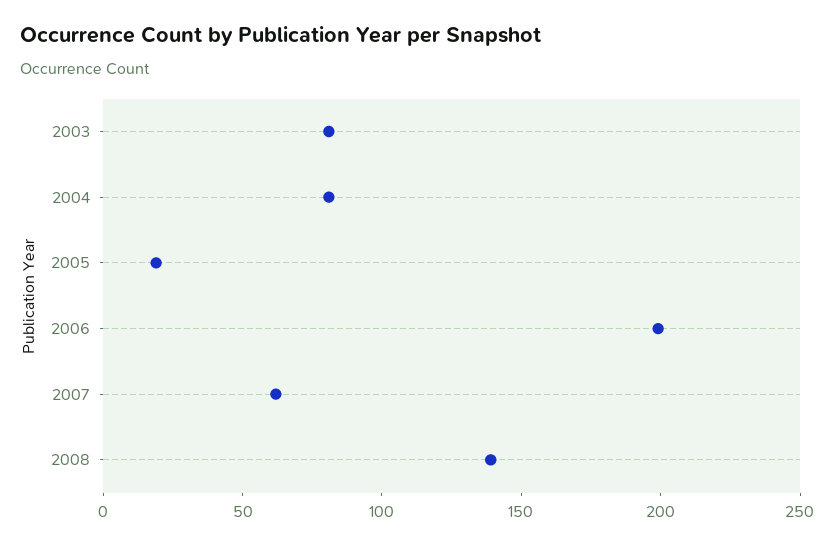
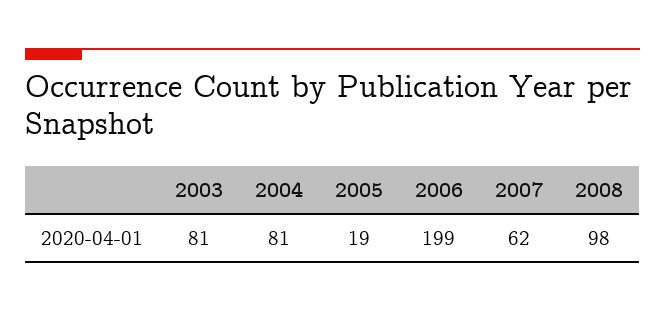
2008: 140 -> 98

